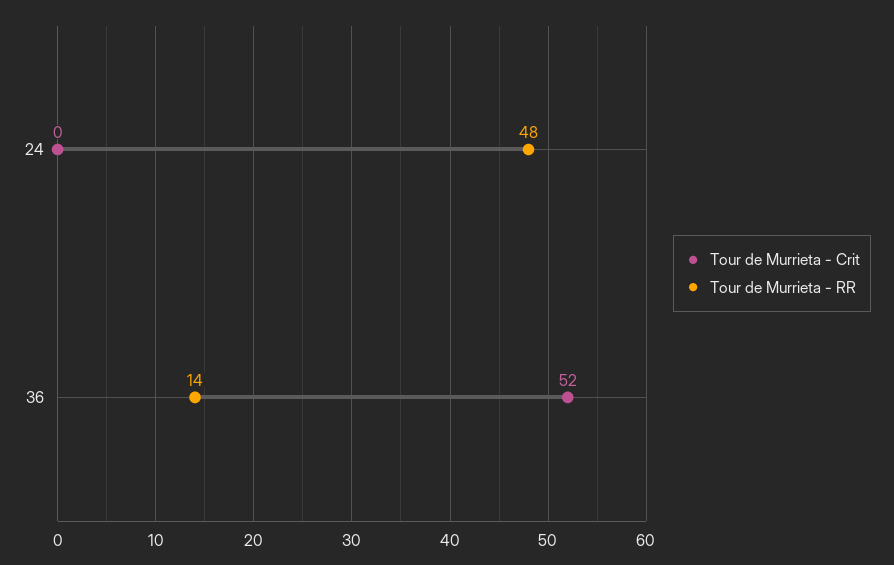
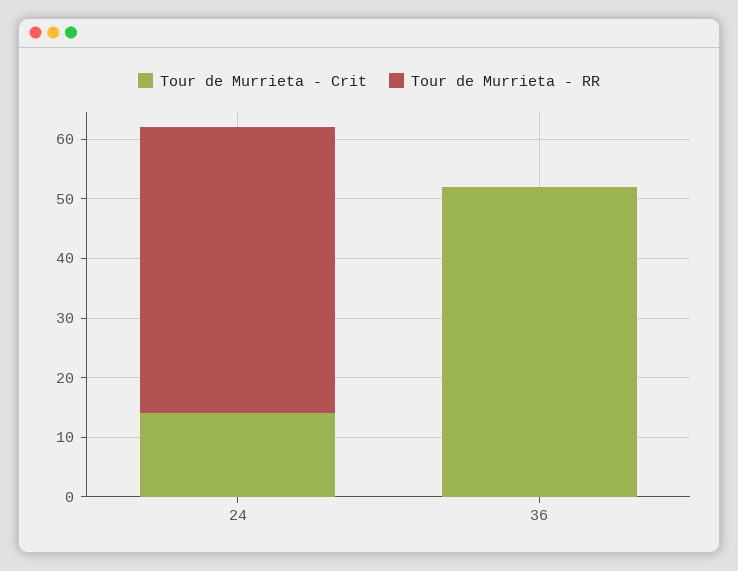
Tour de Murrieta - Crit, 24: 0 -> 15
Tour de Murrieta - RR, 36: 14 -> 0

